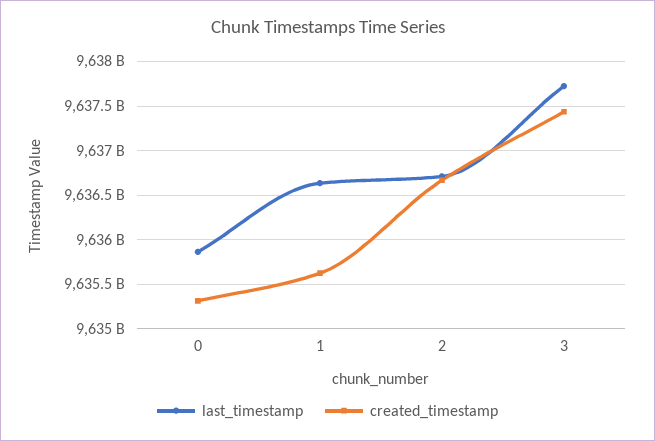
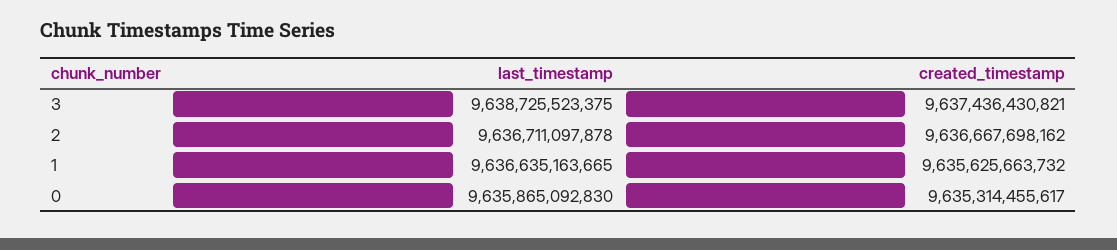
last_timestamp, 3: 9637700000000 -> 9638725523375

